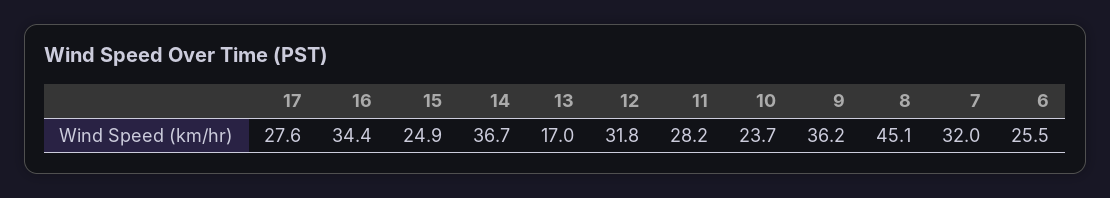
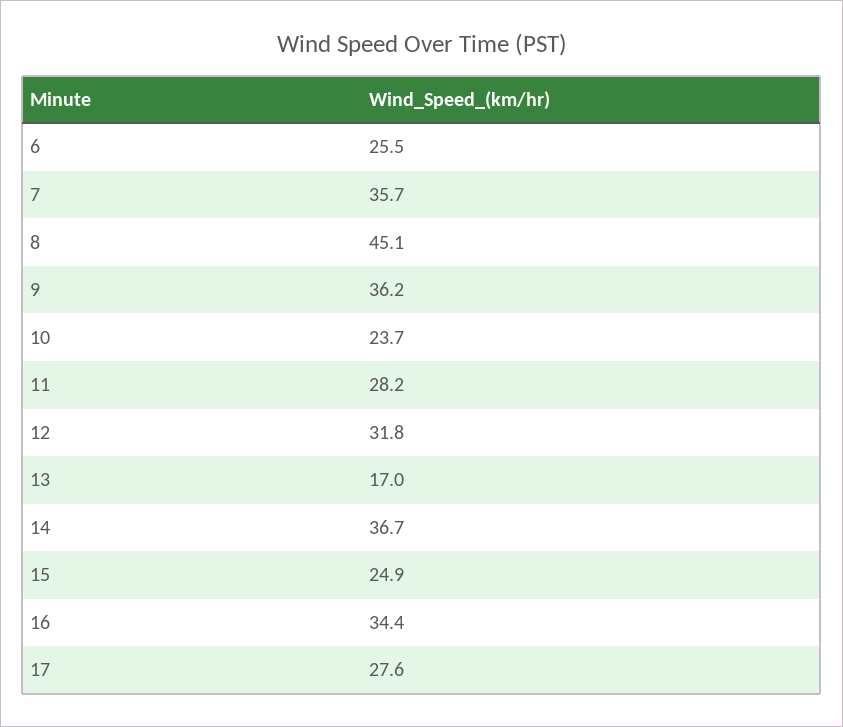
7: 32 -> 35.7

